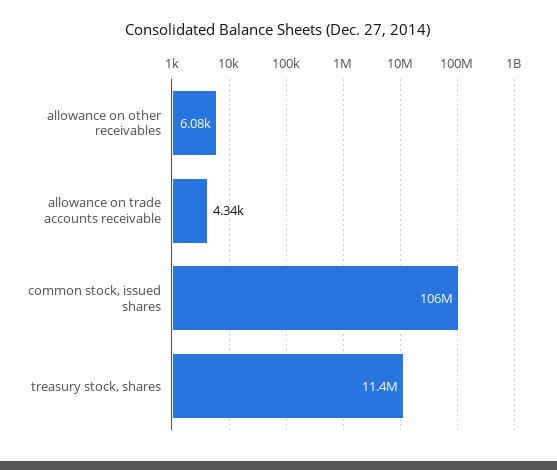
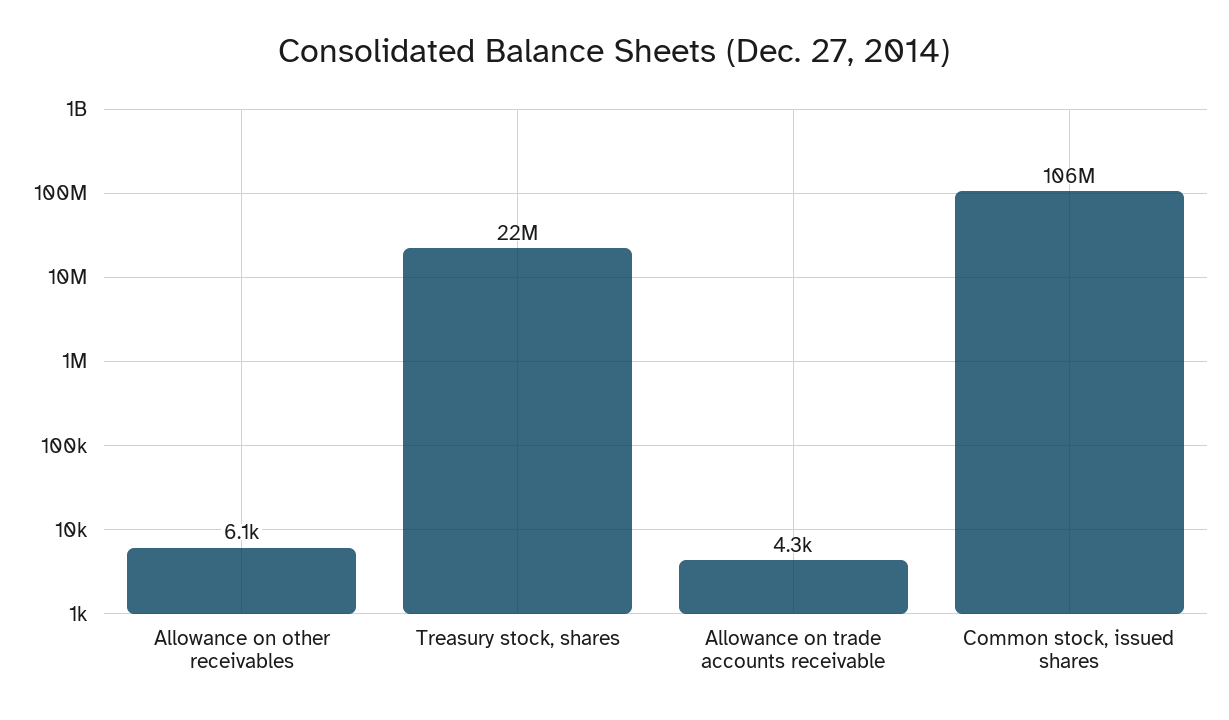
treasury stock, shares: 11400000 -> 22000000

